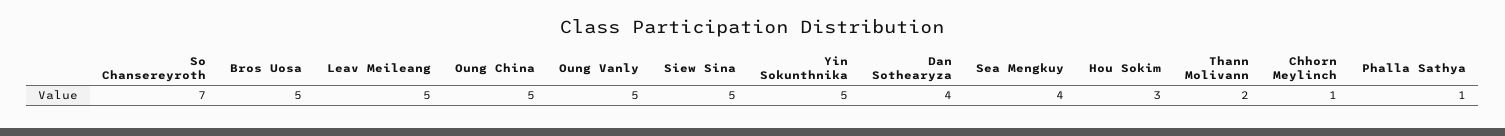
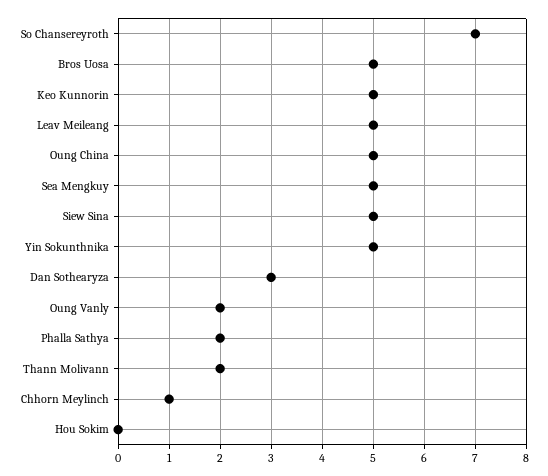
Oung Vanly: 5 -> 2
Dan Sothearyza: 4 -> 3
Sea Mengkuy: 4 -> 5
Hou Sokim: 3 -> 0
Phalla Sathya: 1 -> 2
Keo Kunnorin: none -> 5

